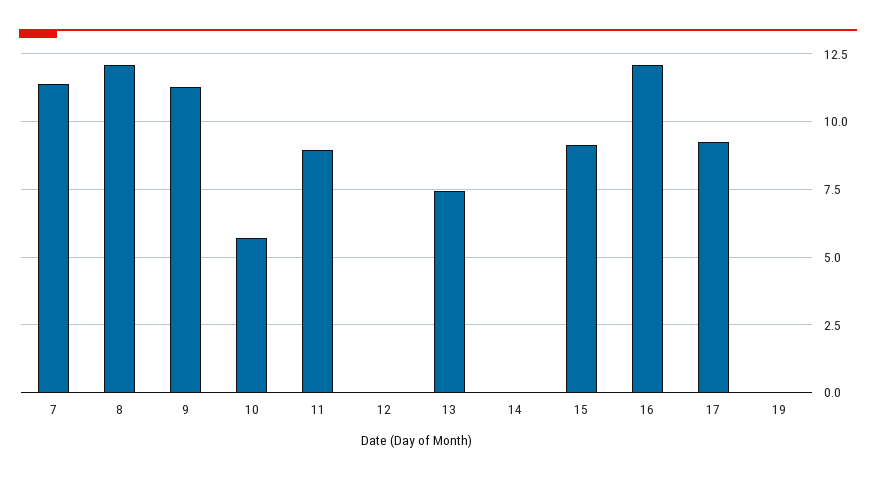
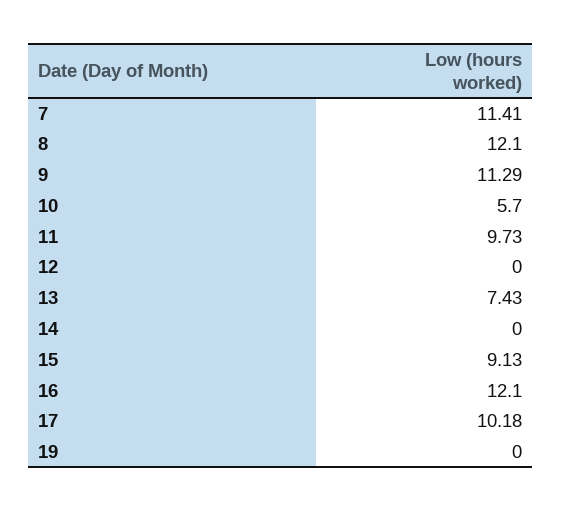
11: 9 -> 9.73
17: 9.25 -> 10.18

